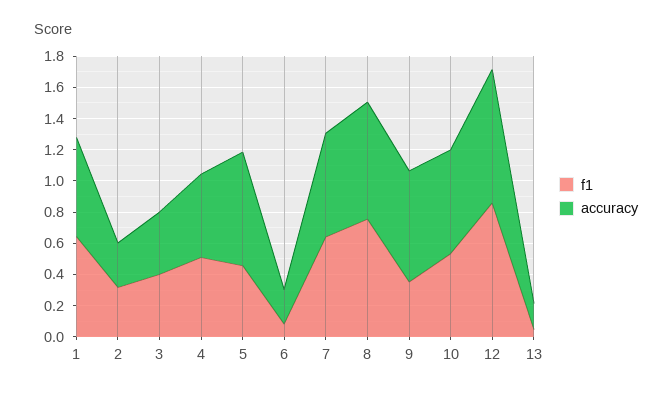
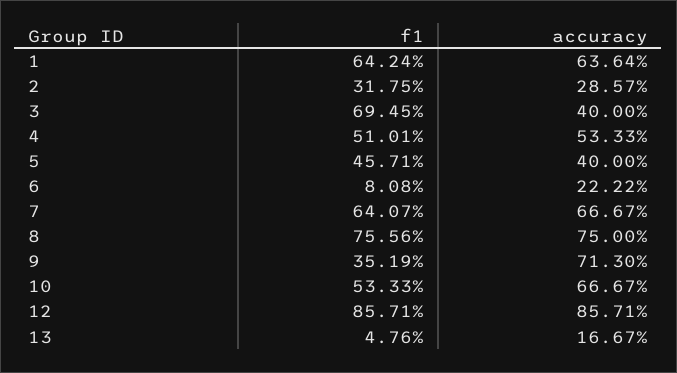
f1, 3: 0.4 -> 0.6945
accuracy, 5: 0.7 -> 0.4

